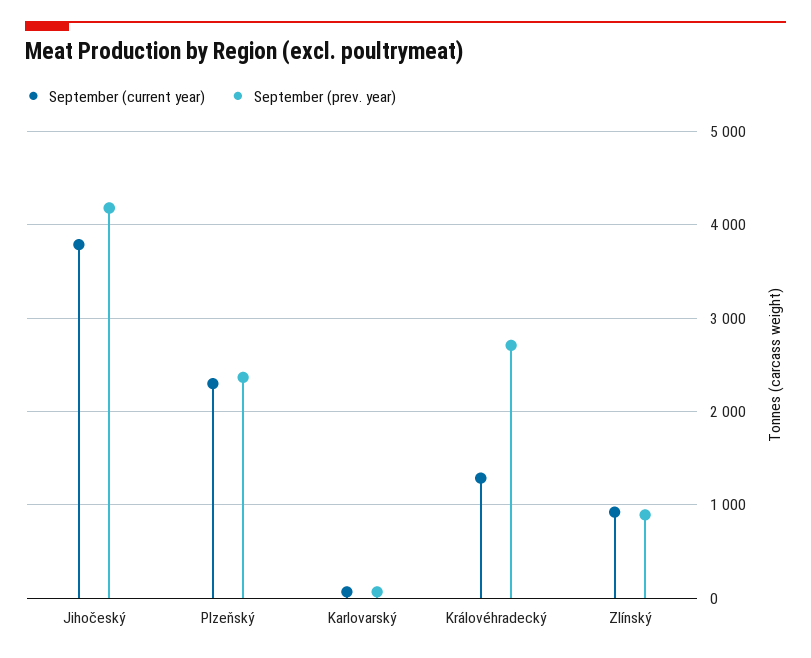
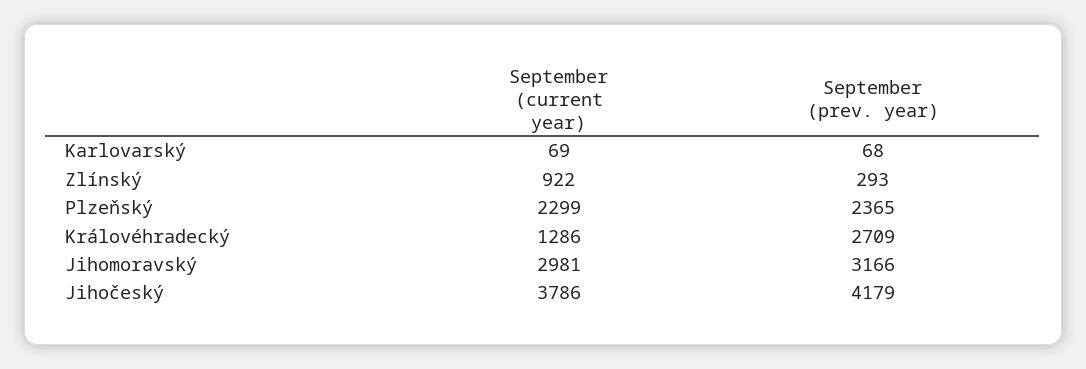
September (prev. year), Zlínský: 900 -> 293
September (current year), Jihomoravský: none -> 2981
September (prev. year), Jihomoravský: none -> 3166

